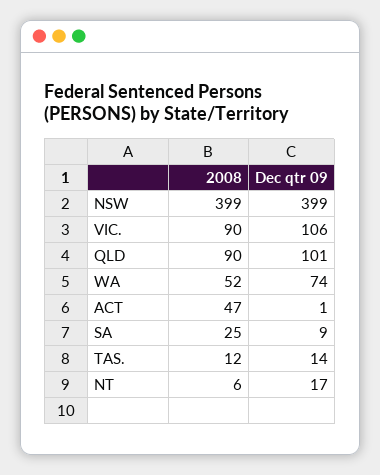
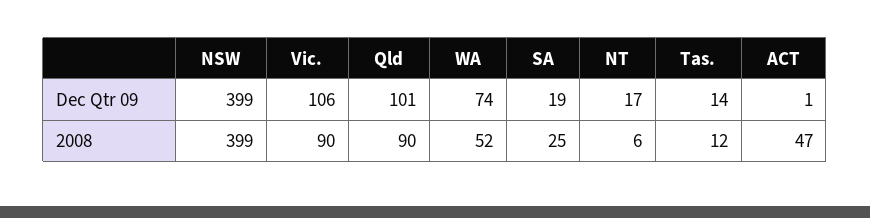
Dec qtr 09, SA: 9 -> 19

